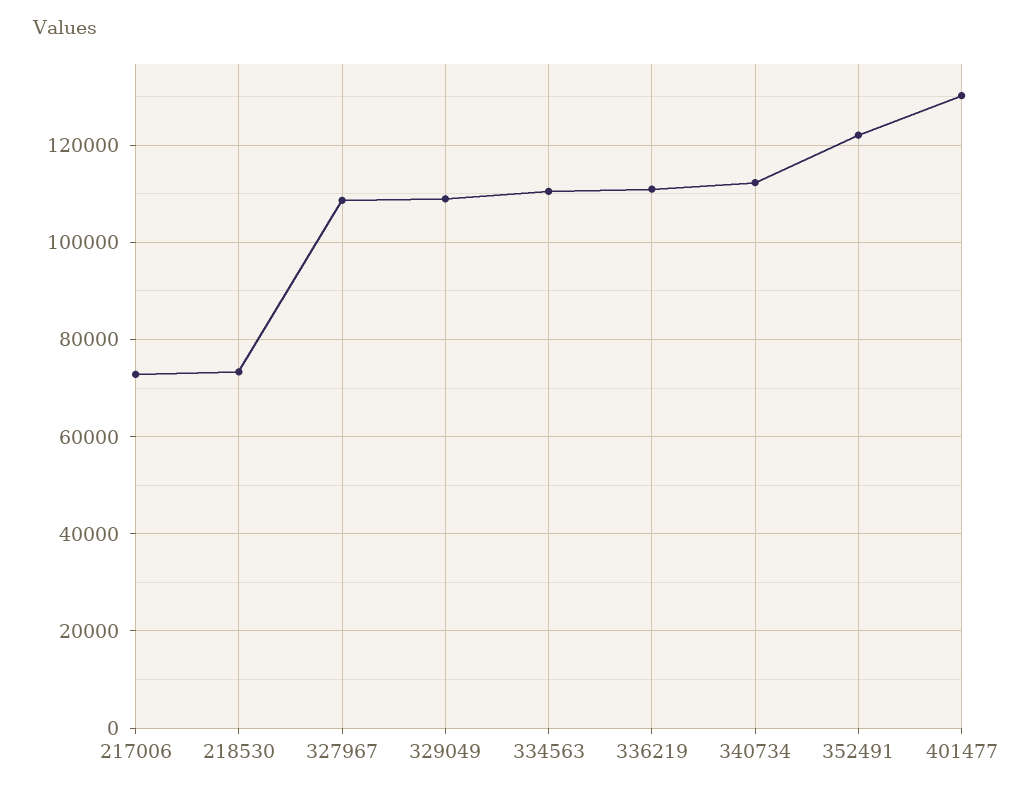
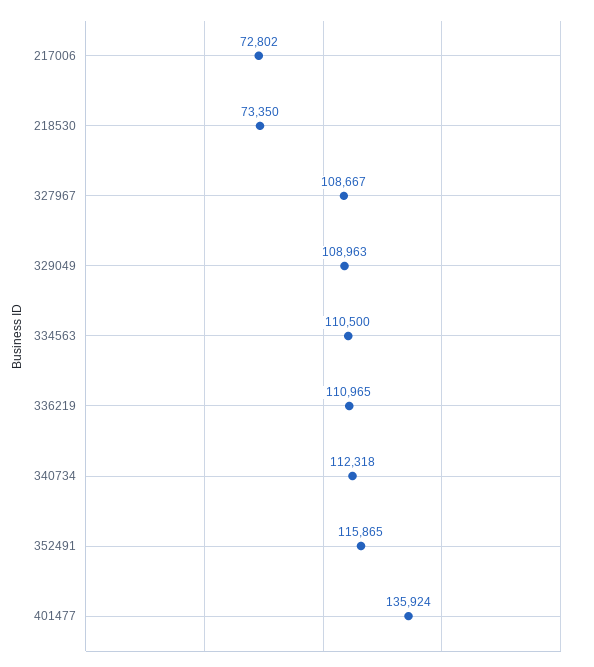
352491: 122000 -> 115865
401477: 130000 -> 135924

